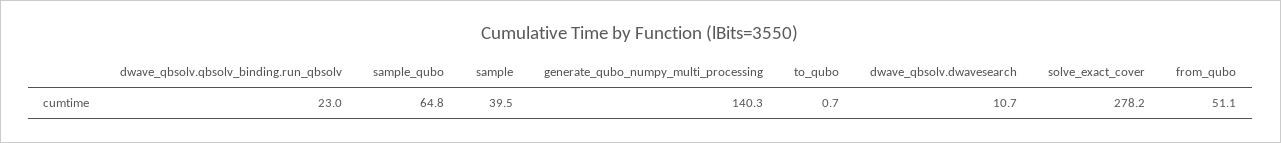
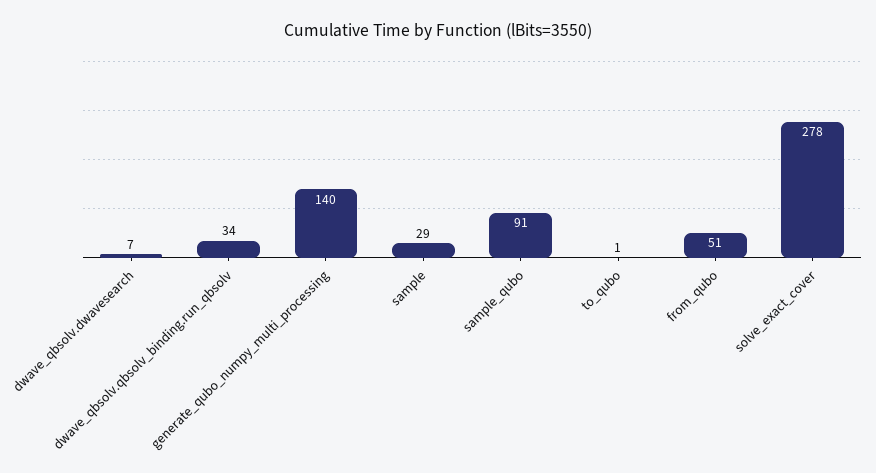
dwave_qbsolv.qbsolv_binding.run_qbsolv: 23 -> 34
sample_qubo: 64.8 -> 91
sample: 39.5 -> 29
dwave_qbsolv.dwavesearch: 10.7 -> 7

